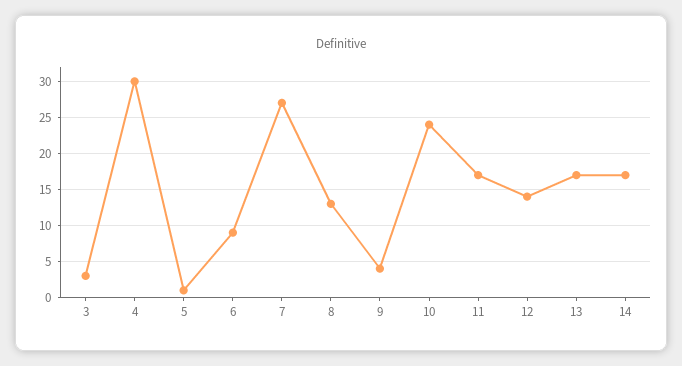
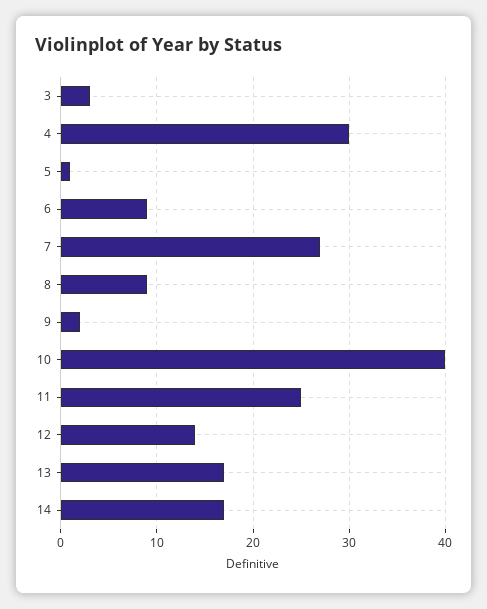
8: 13 -> 9
9: 4 -> 2
10: 24 -> 40
11: 17 -> 25

